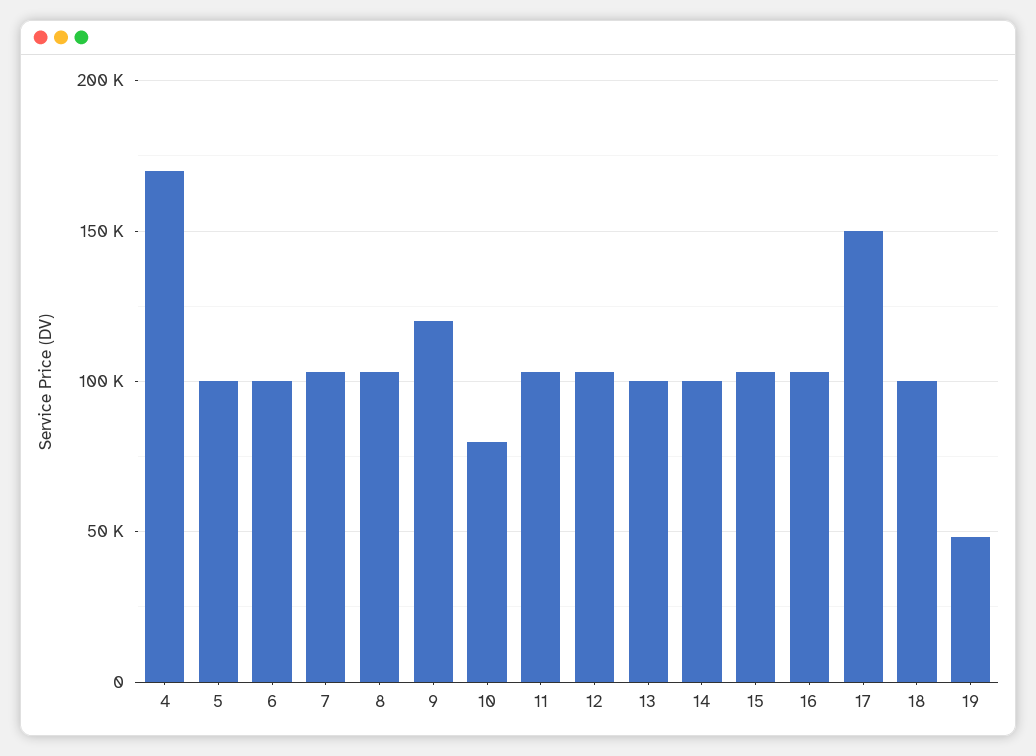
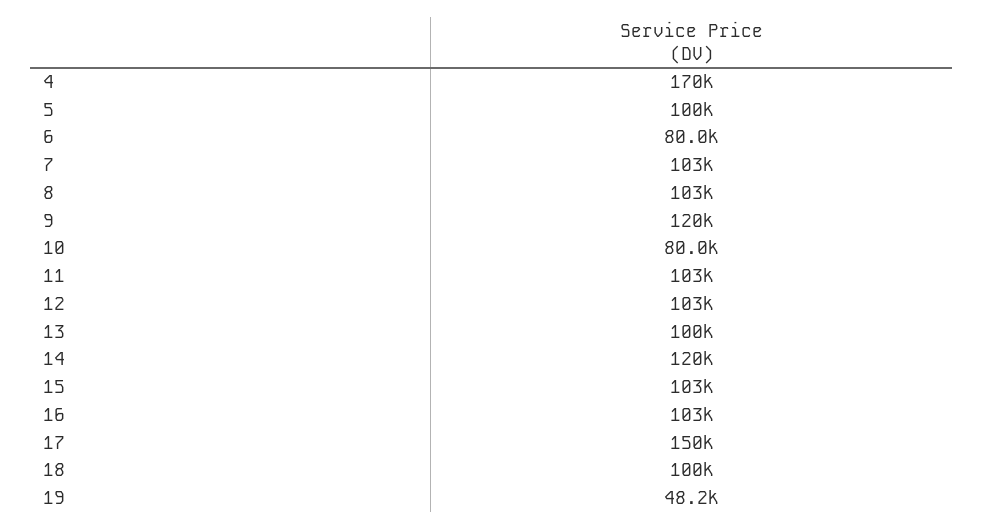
6: 100000 -> 80000
14: 100000 -> 120000

